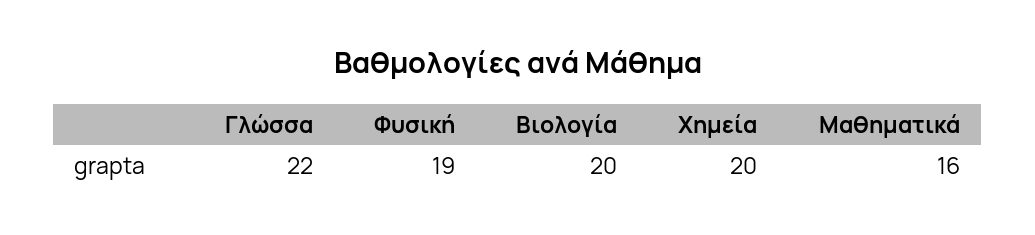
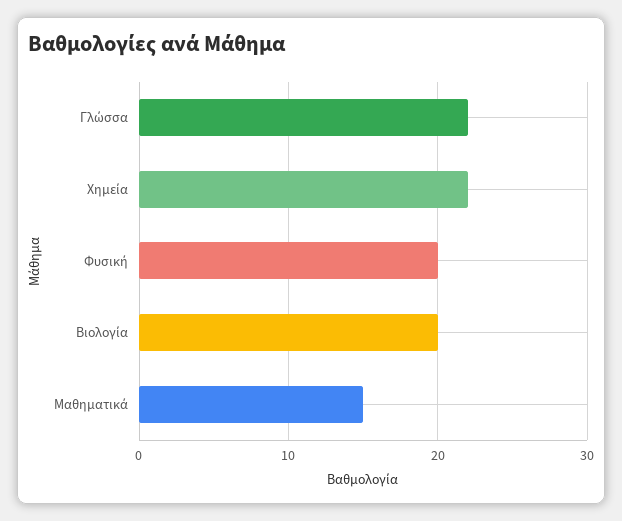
Φυσική: 19 -> 20
Χημεία: 20 -> 22
Μαθηματικά: 16 -> 15

